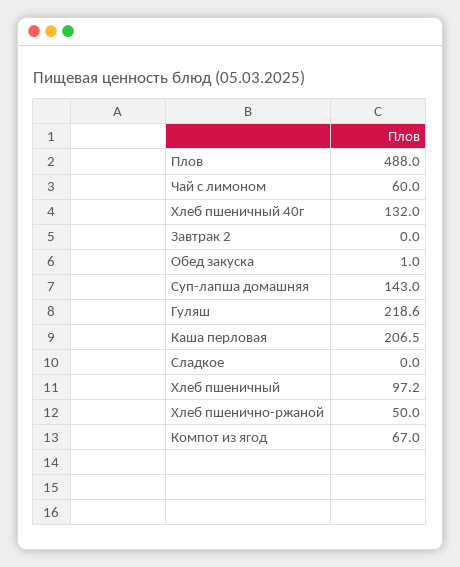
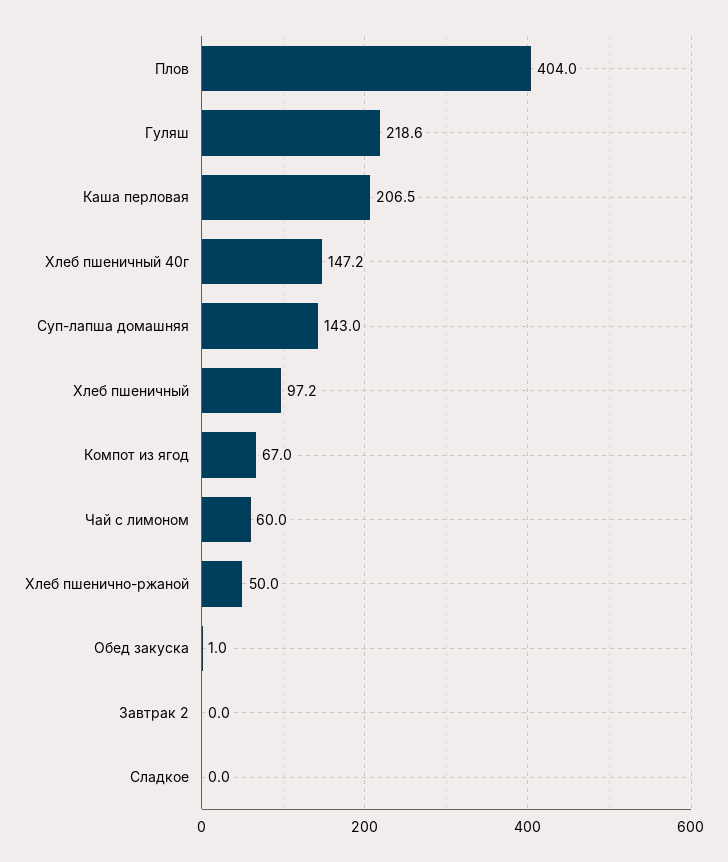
Плов: 488 -> 404
Хлеб пшеничный 40г: 132 -> 147.2

